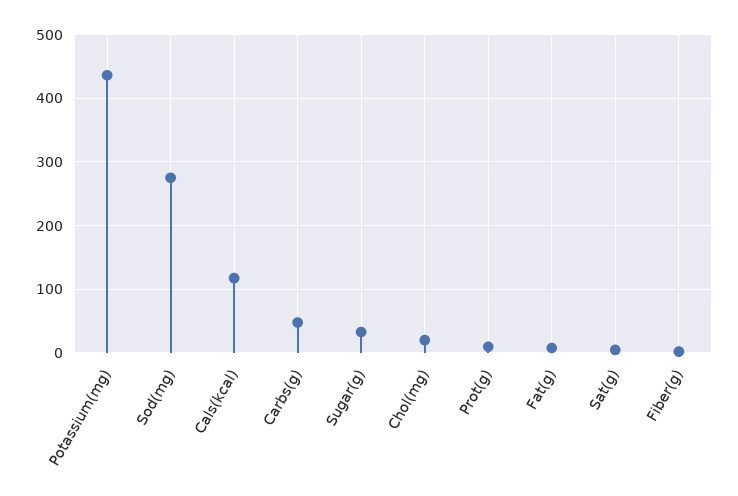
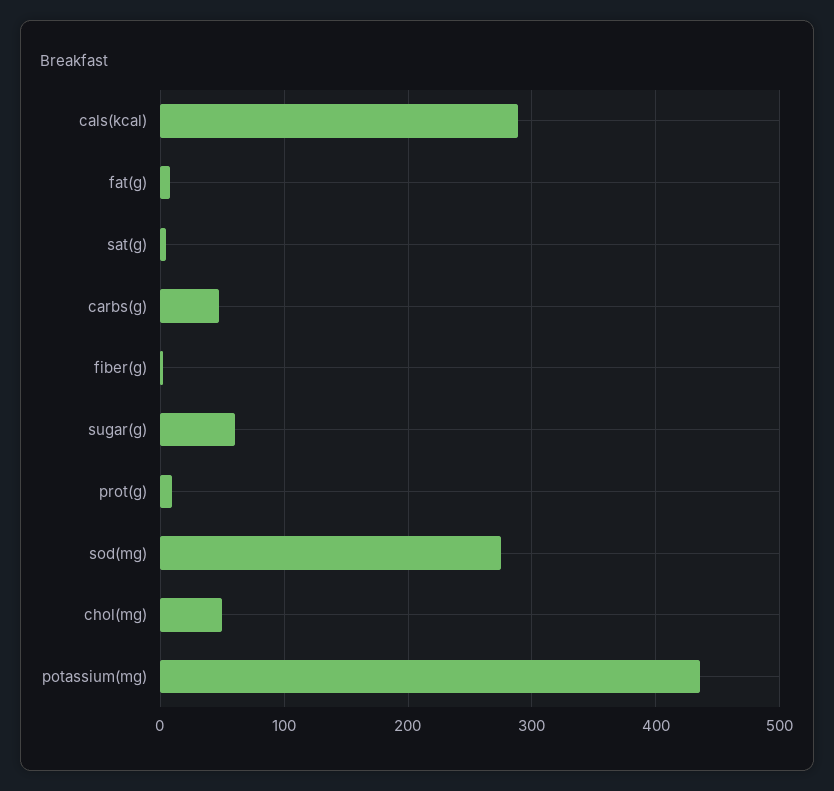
Cals(kcal): 120 -> 290
Sugar(g): 30 -> 60
Chol(mg): 20 -> 50

